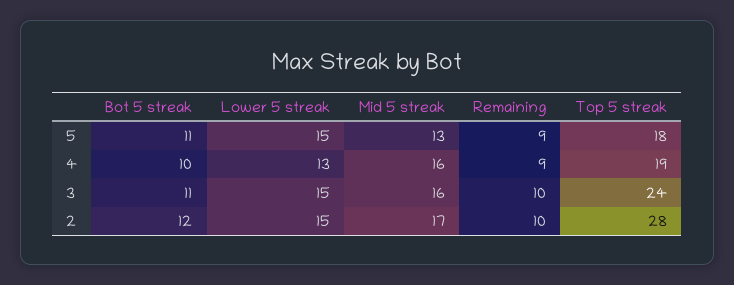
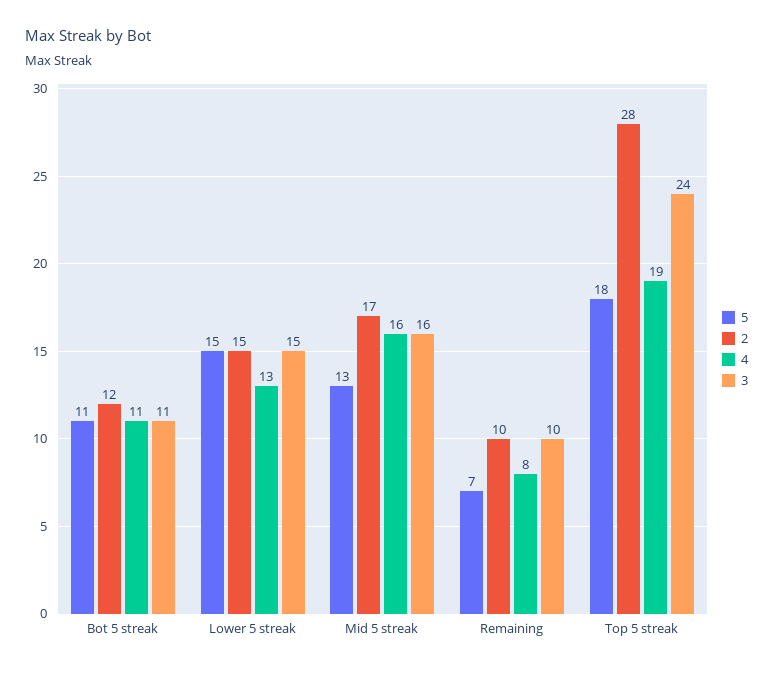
5, Remaining: 9 -> 7
4, Bot 5 streak: 10 -> 11
4, Remaining: 9 -> 8

